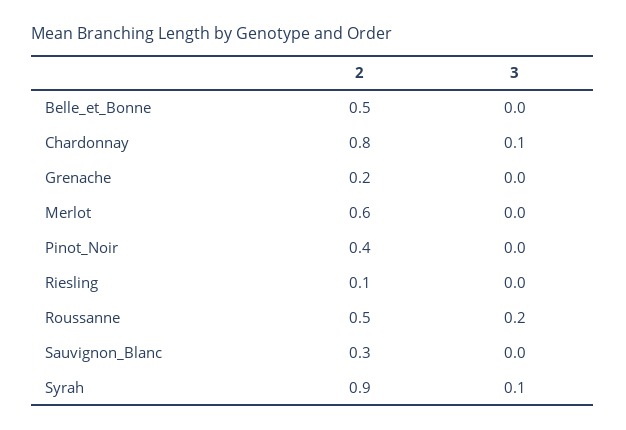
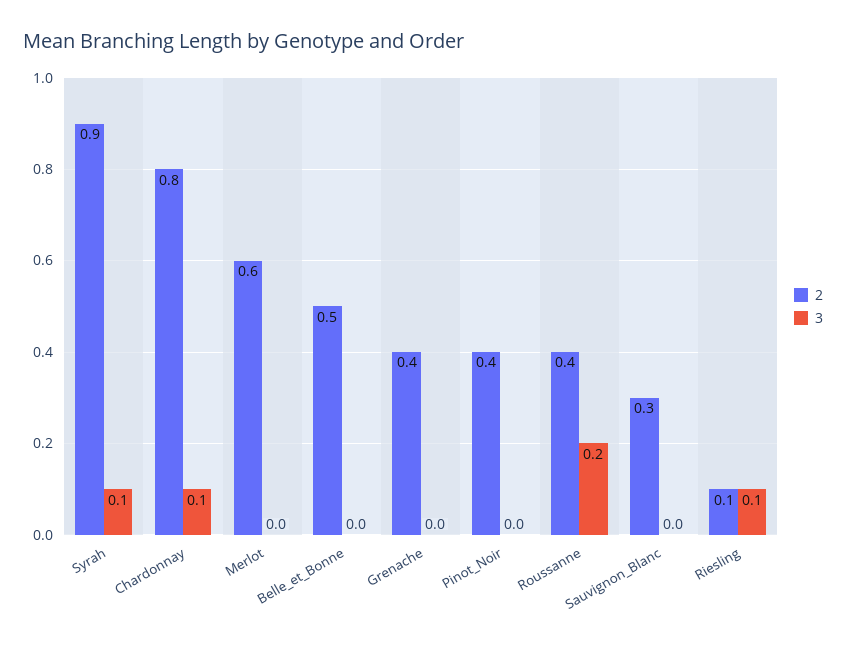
2, Grenache: 0.2 -> 0.4
3, Riesling: 0 -> 0.1
2, Roussanne: 0.5 -> 0.4

